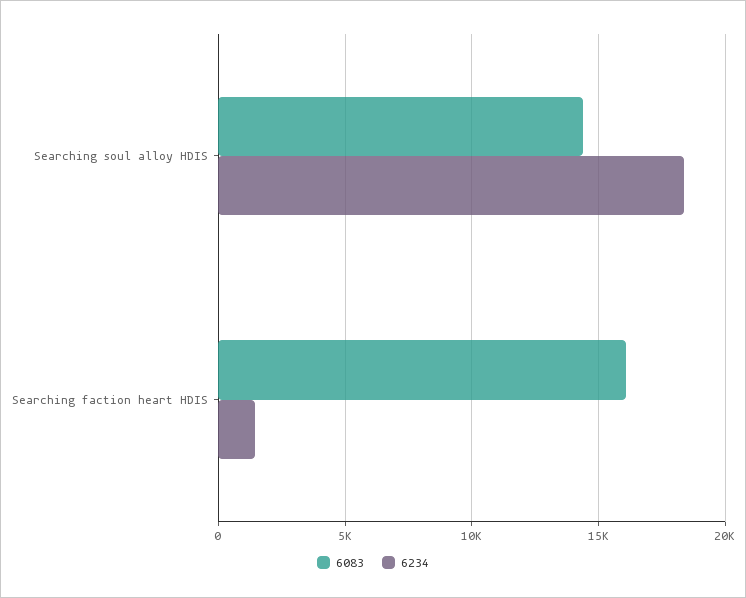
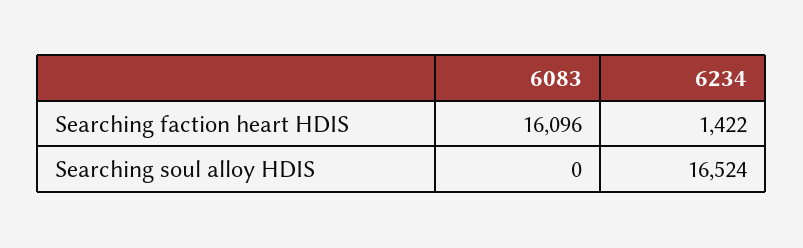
6083, Searching soul alloy HDIS: 14500 -> 0
6234, Searching soul alloy HDIS: 18500 -> 16524

